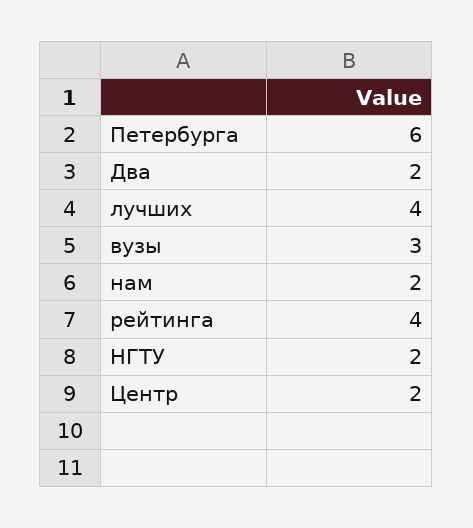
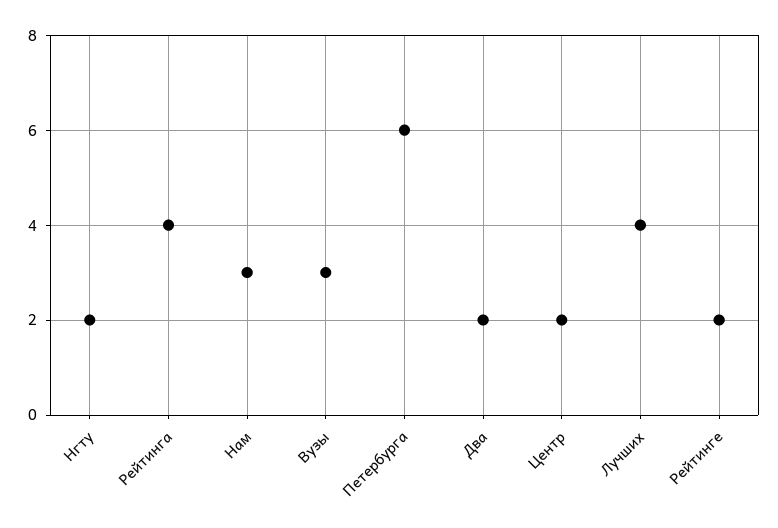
нам: 2 -> 3
Рейтинге: none -> 2

